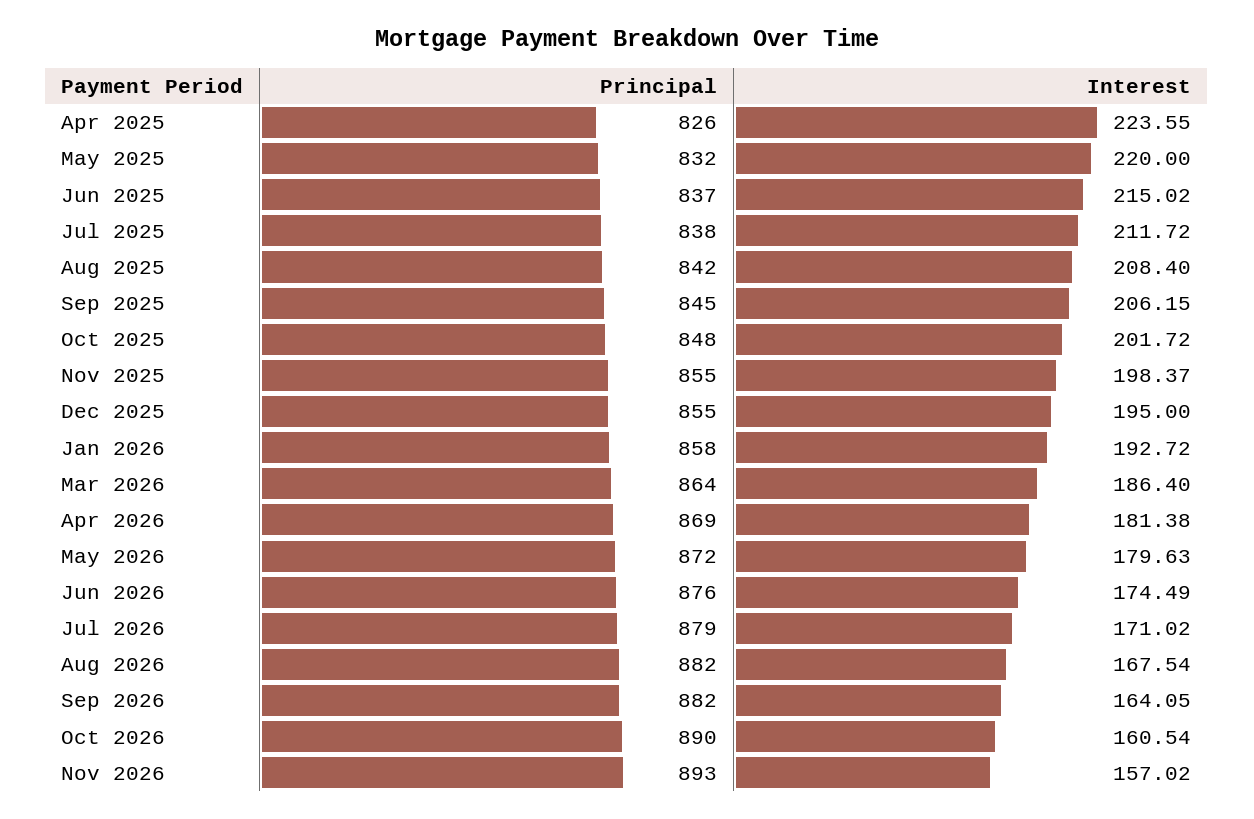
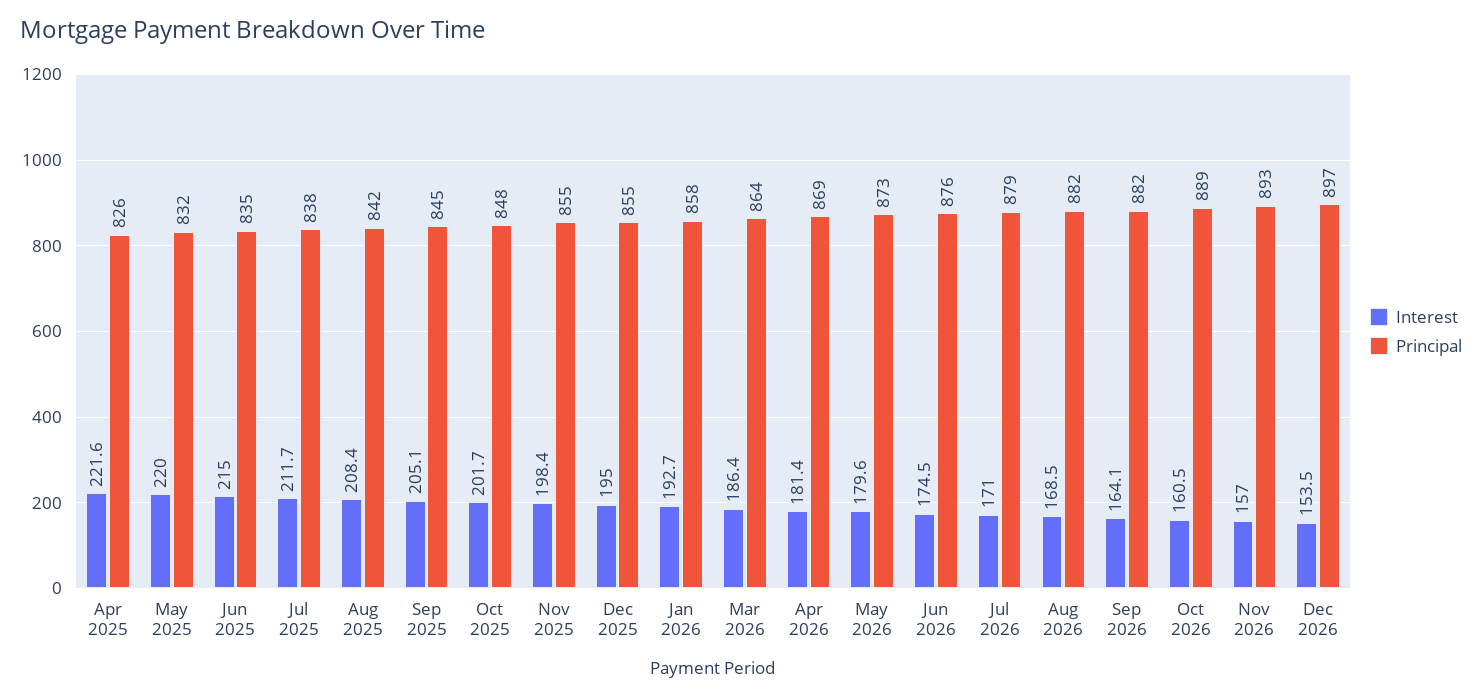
Interest, Apr 2025: 223.55 -> 221.6
Principal, Jun 2025: 837 -> 835
Interest, Sep 2025: 206.15 -> 205.1
Principal, May 2026: 872 -> 873
Interest, Aug 2026: 167.54 -> 168.5
Principal, Oct 2026: 890 -> 889
Interest, Dec 2026: none -> 153.5
Principal, Dec 2026: none -> 897

